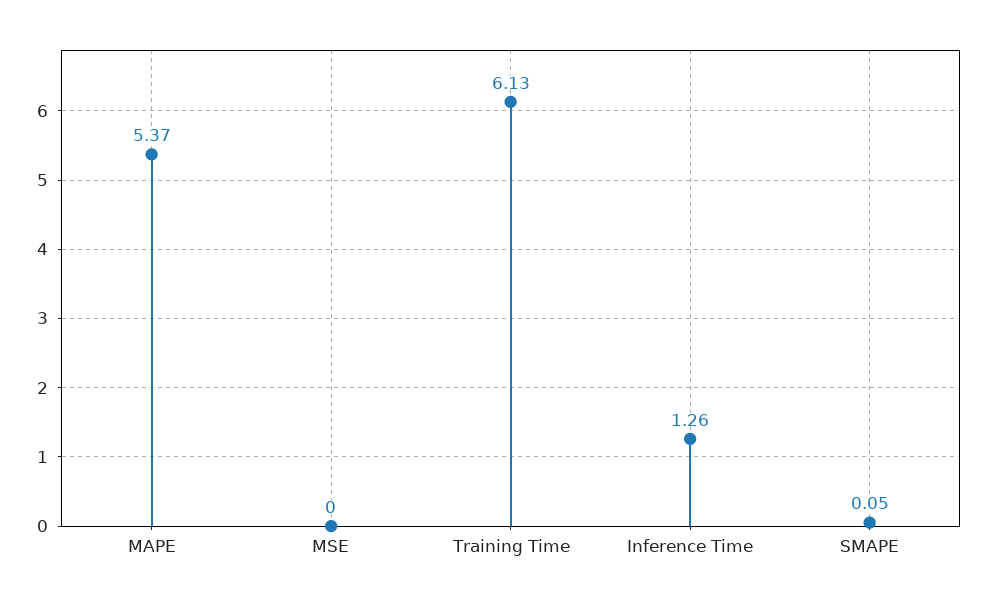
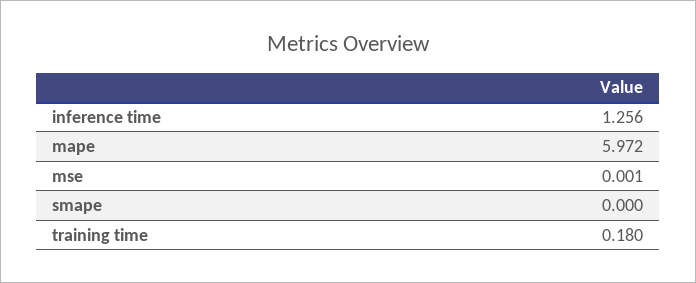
MAPE: 5.37 -> 5.972
Training Time: 6.13 -> 0.18
SMAPE: 0.05 -> 0

